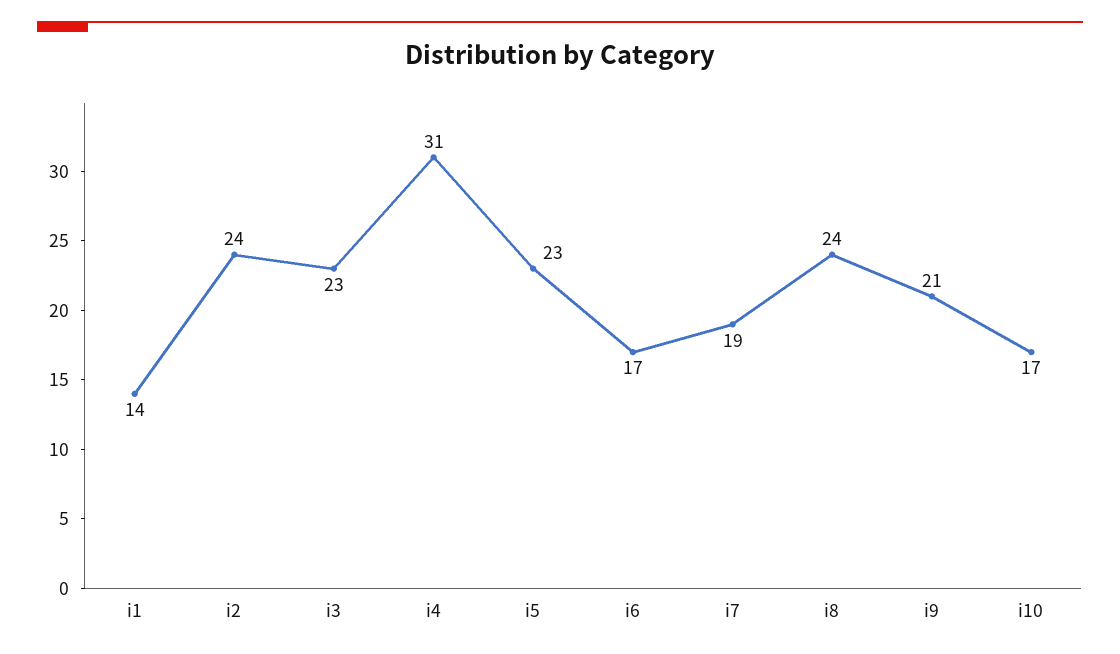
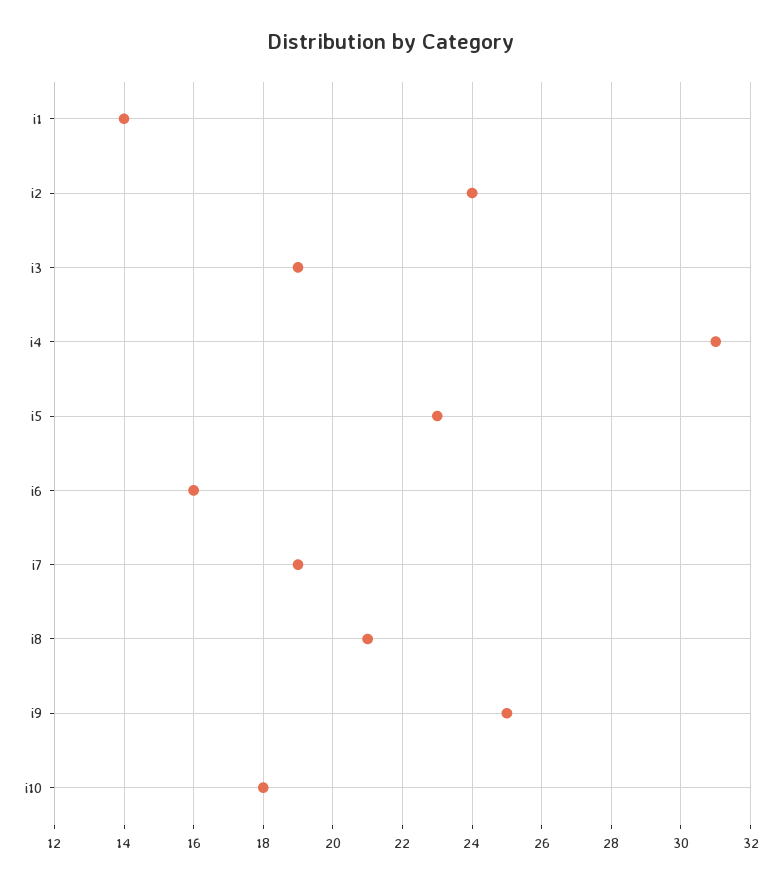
i3: 23 -> 19
i6: 17 -> 16
i8: 24 -> 21
i9: 21 -> 25
i10: 17 -> 18

